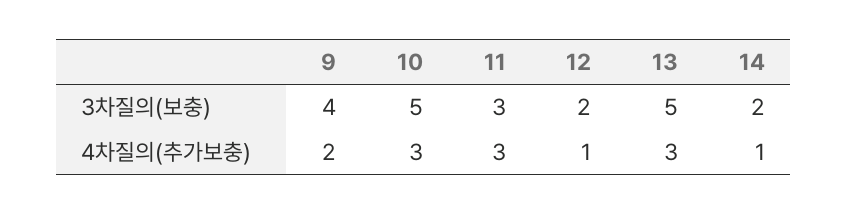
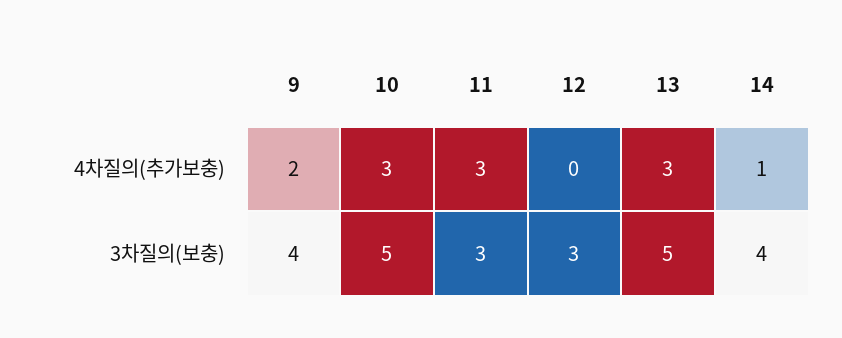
12, 3차질의(보충): 2 -> 3
14, 3차질의(보충): 2 -> 4
12, 4차질의(추가보충): 1 -> 0

